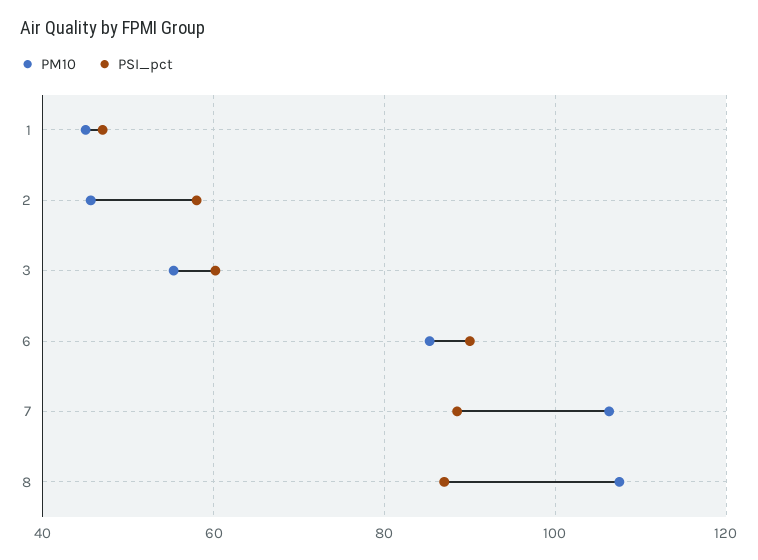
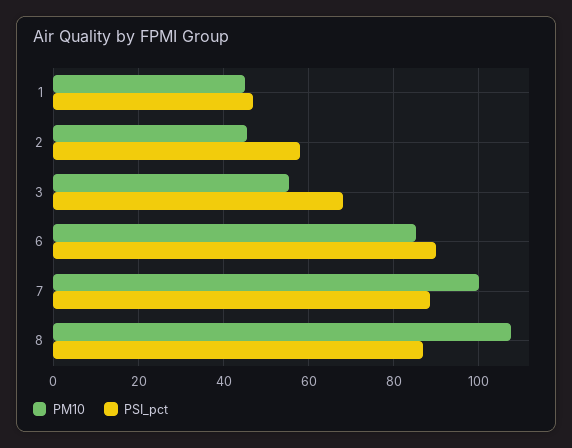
PSI_pct, 3: 60 -> 68
PM10, 7: 106 -> 100

